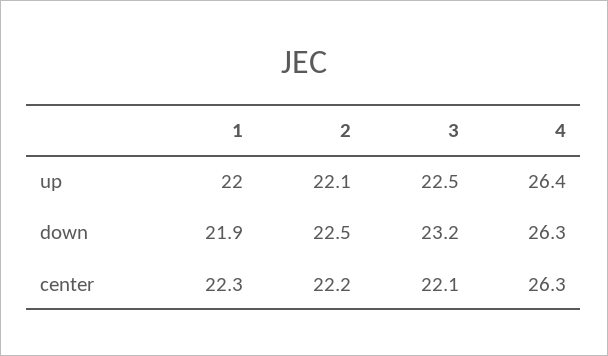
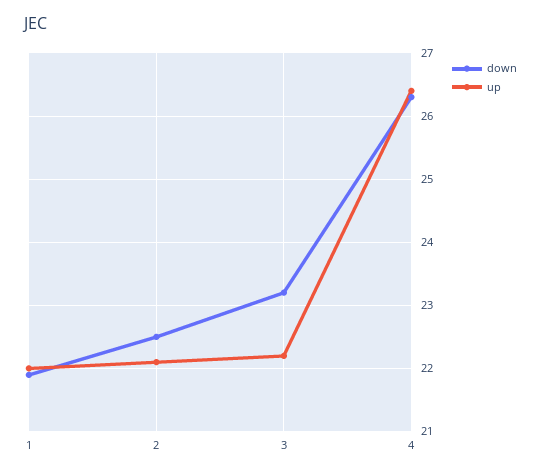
up, 3: 22.5 -> 22.2
center, 1: 22.3 -> none
center, 2: 22.2 -> none
center, 3: 22.1 -> none
center, 4: 26.3 -> none

